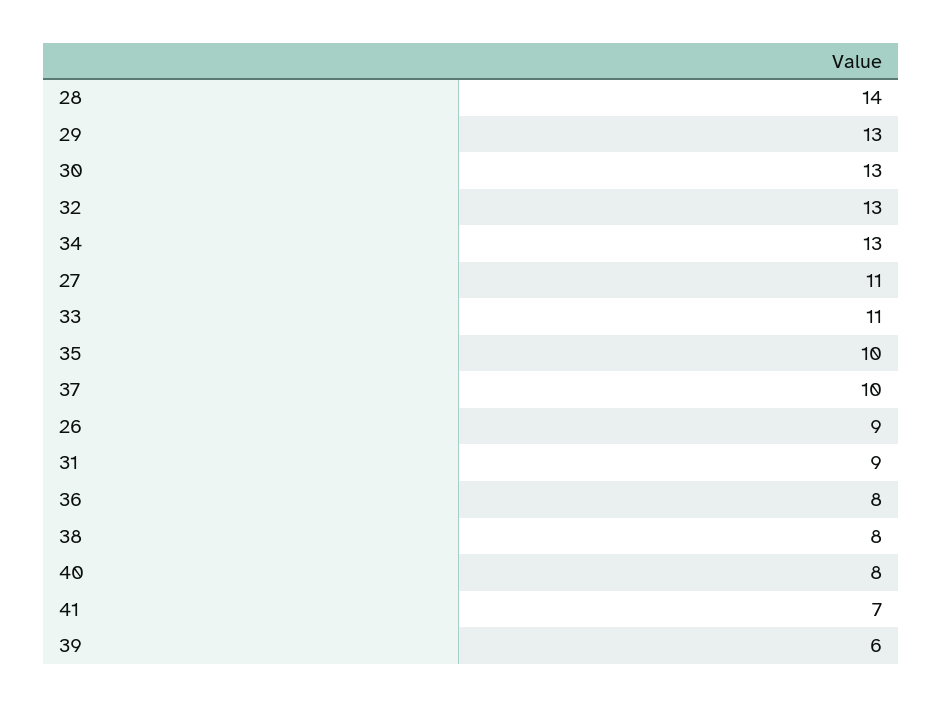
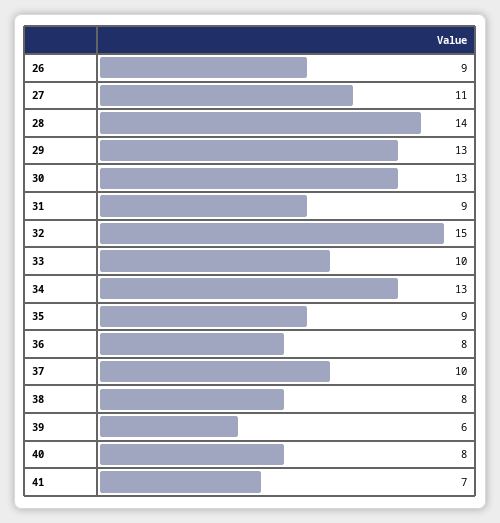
32: 13 -> 15
33: 11 -> 10
35: 10 -> 9

